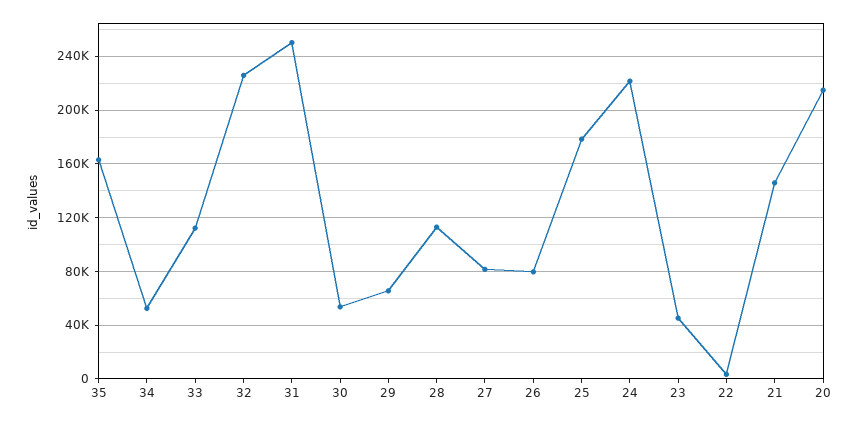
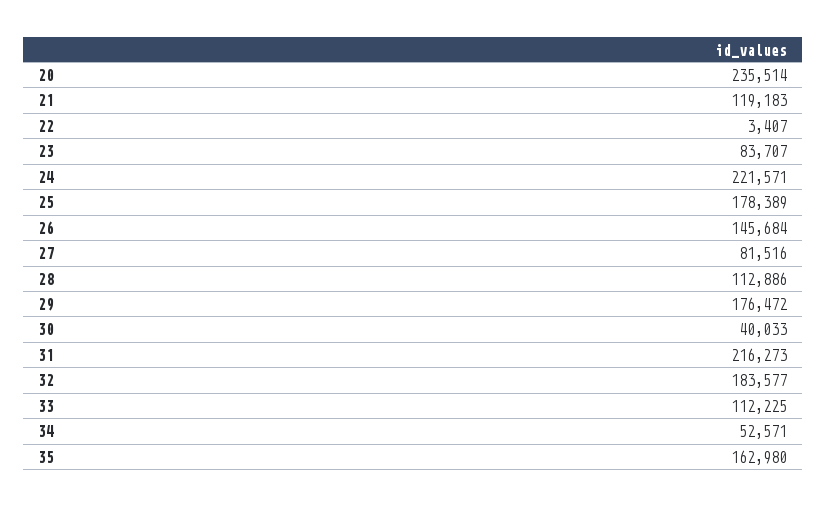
32: 225000 -> 183577
31: 250000 -> 216273
30: 55000 -> 40033
29: 65000 -> 176472
26: 80000 -> 145684
23: 45000 -> 83707
21: 145000 -> 119183
20: 215000 -> 235514

